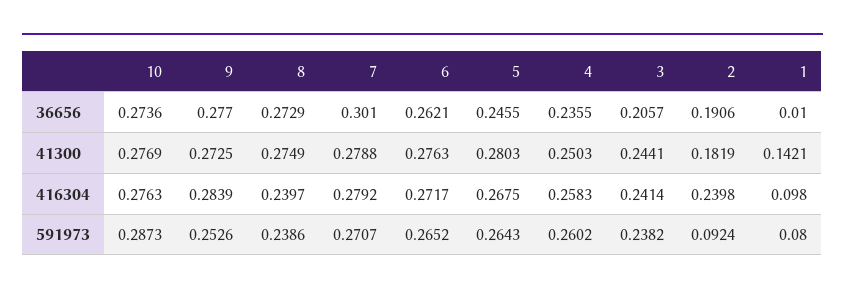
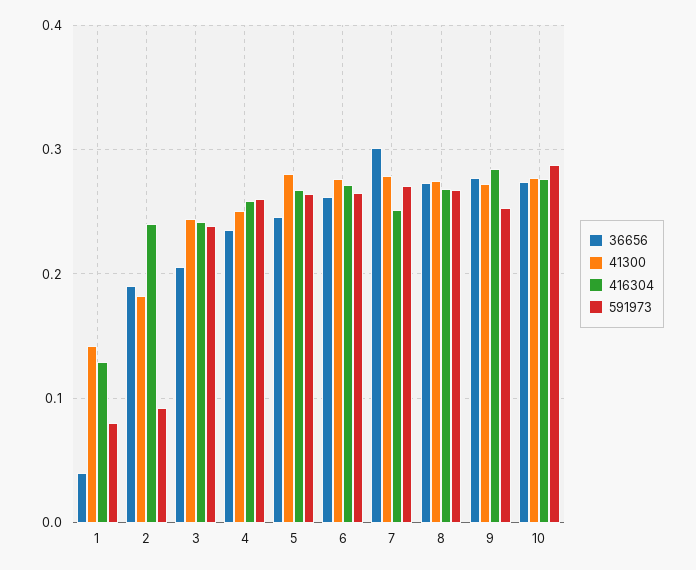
36656, 1: 0.01 -> 0.04
416304, 8: 0.2397 -> 0.27
416304, 7: 0.2792 -> 0.25
416304, 1: 0.098 -> 0.13
591973, 8: 0.2386 -> 0.27

